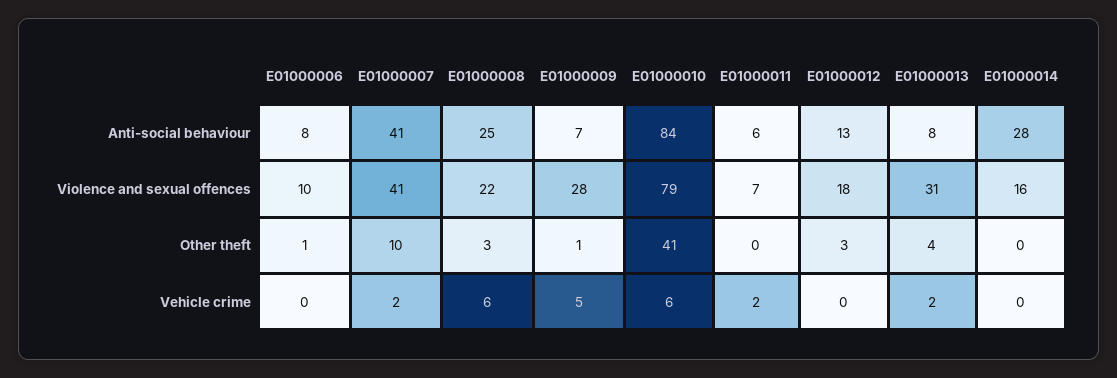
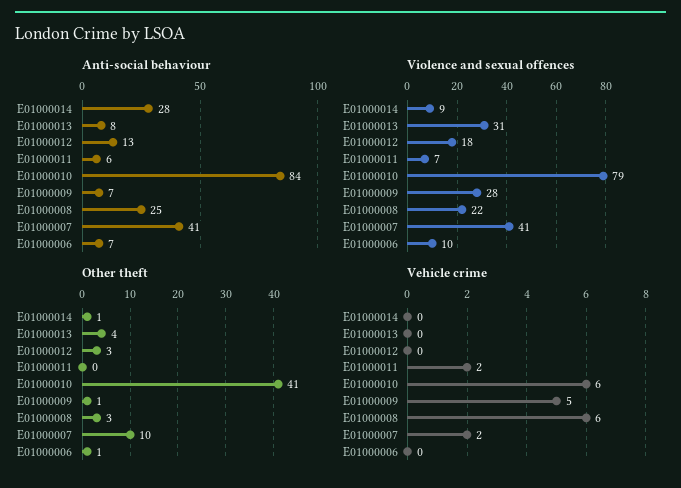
Anti-social behaviour, E01000006: 8 -> 7
Violence and sexual offences, E01000014: 16 -> 9
Other theft, E01000014: 0 -> 1
Vehicle crime, E01000013: 2 -> 0

